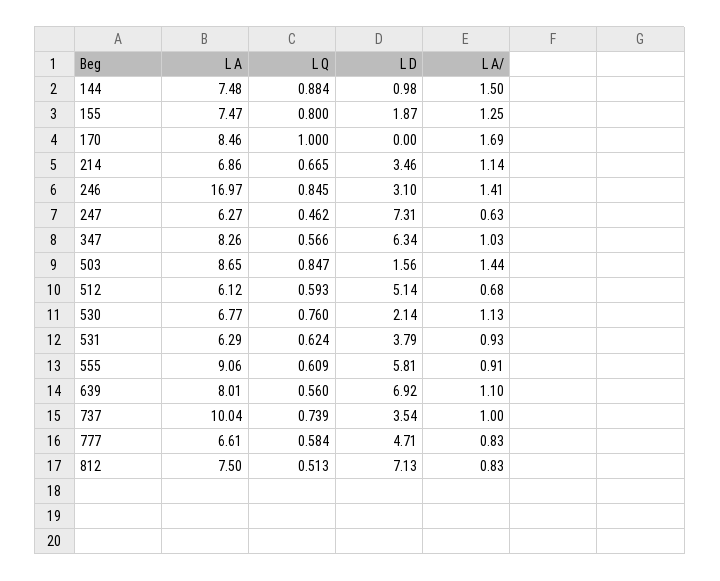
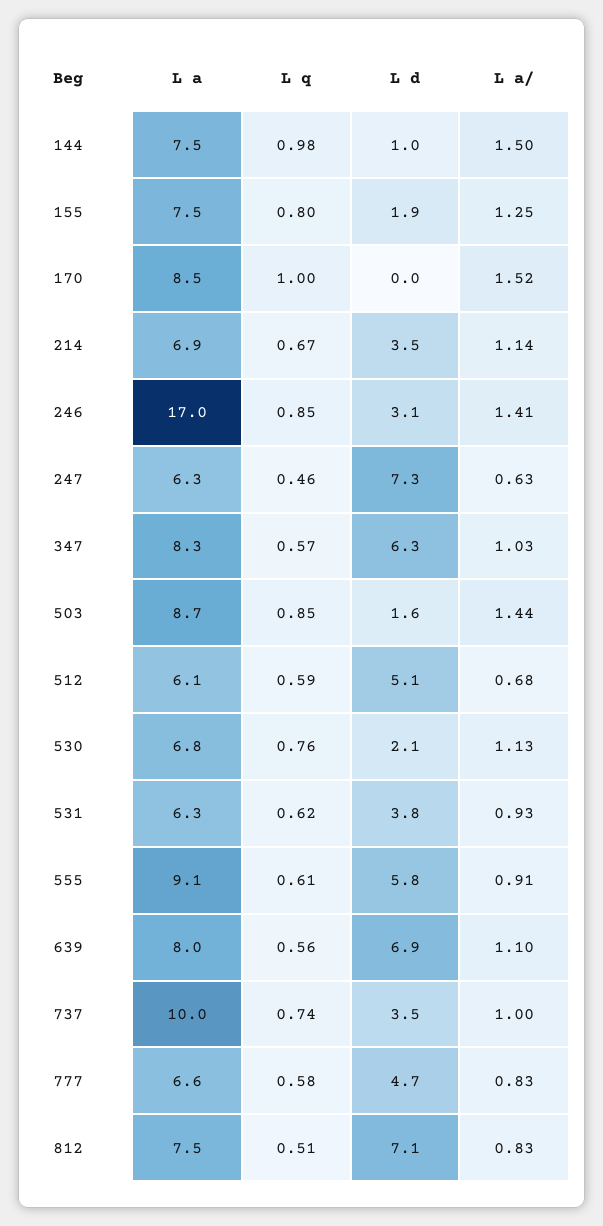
L Q, 144: 0.884 -> 0.98
L A/, 170: 1.69 -> 1.52

